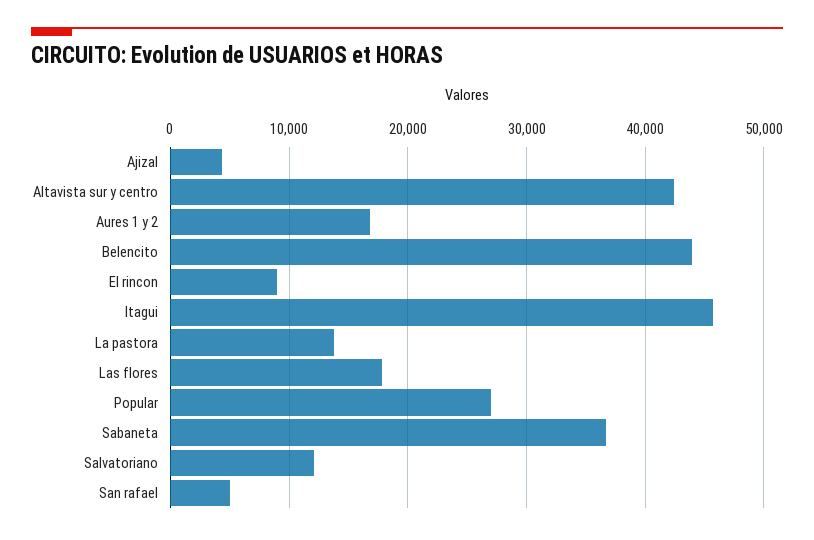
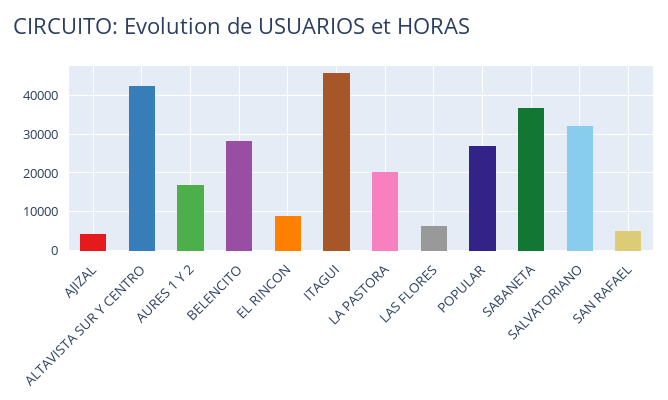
Belencito: 44000 -> 28000
La pastora: 14000 -> 20000
Las flores: 18000 -> 6000
Salvatoriano: 12000 -> 32000

